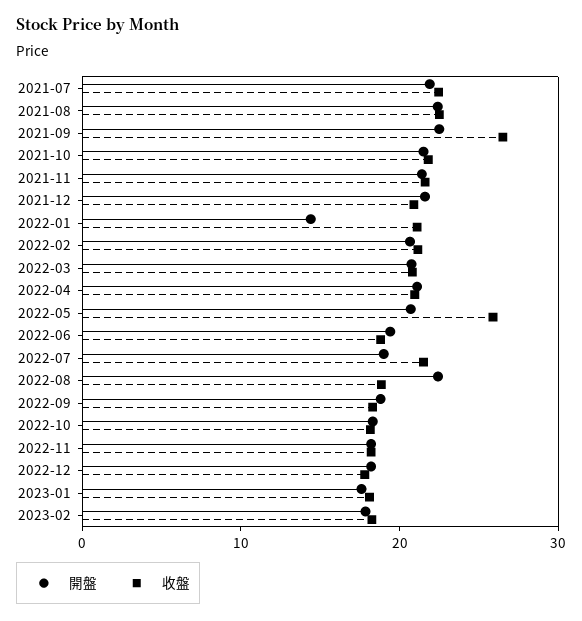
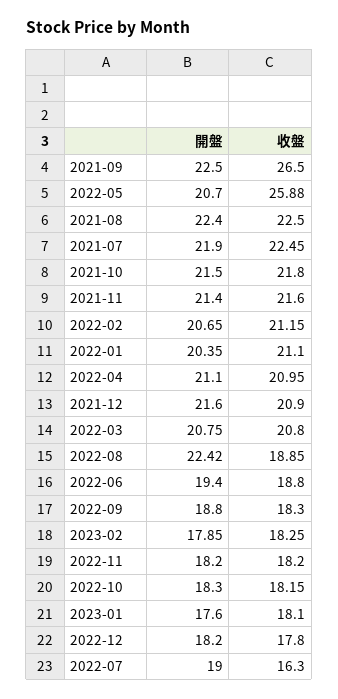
開盤, 2022-01: 14 -> 20.35
收盤, 2022-07: 22 -> 16.3

